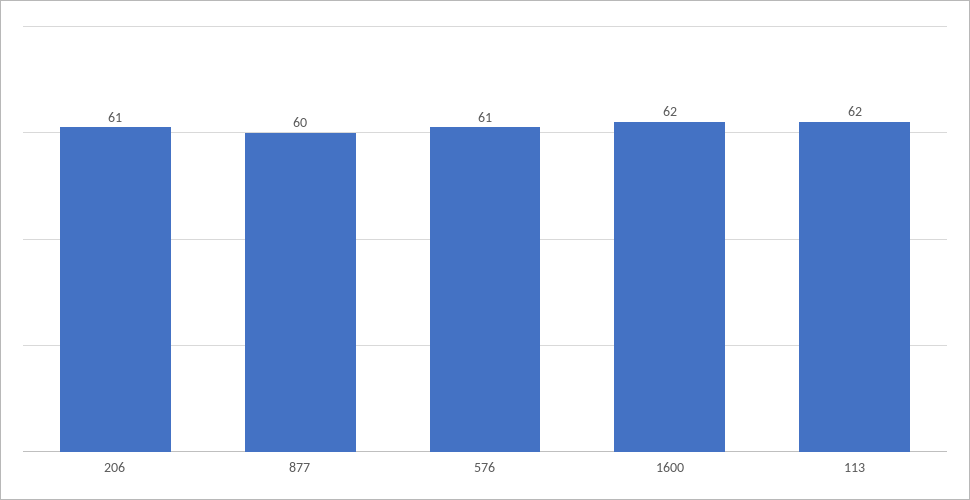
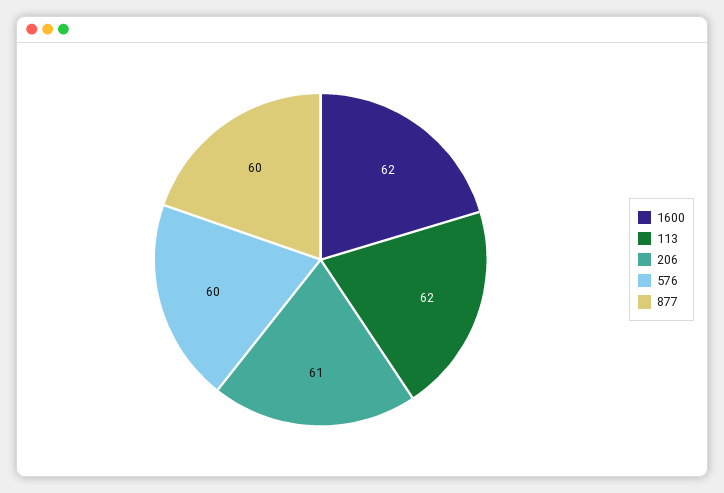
576: 61 -> 60

